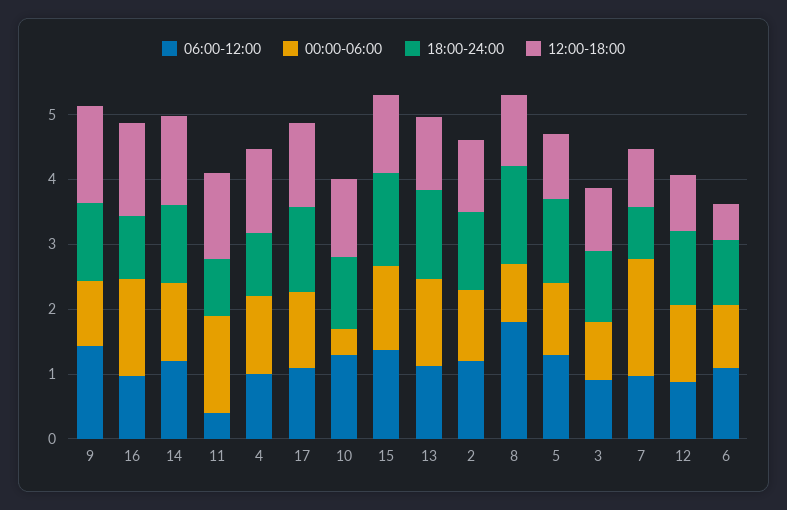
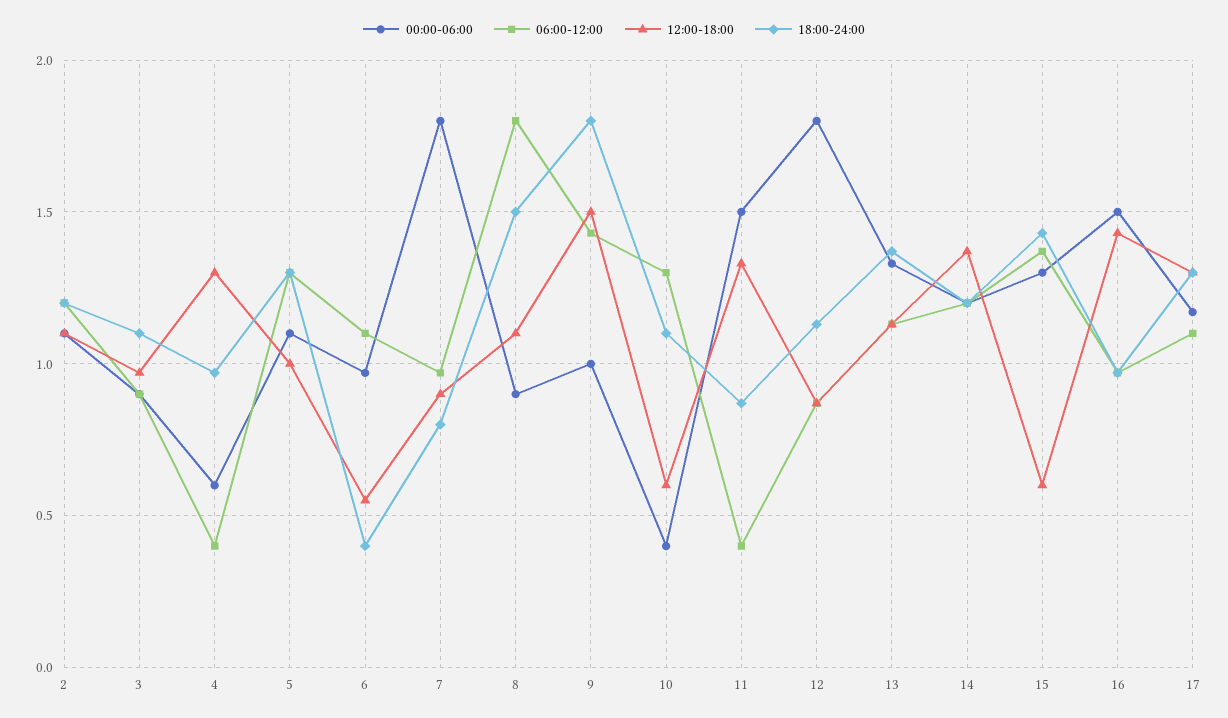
18:00-24:00, 9: 1.2 -> 1.8
06:00-12:00, 4: 1 -> 0.4
00:00-06:00, 4: 1.2 -> 0.6
12:00-18:00, 10: 1.2 -> 0.6
12:00-18:00, 15: 1.2 -> 0.6
00:00-06:00, 12: 1.2 -> 1.8
18:00-24:00, 6: 1 -> 0.4

